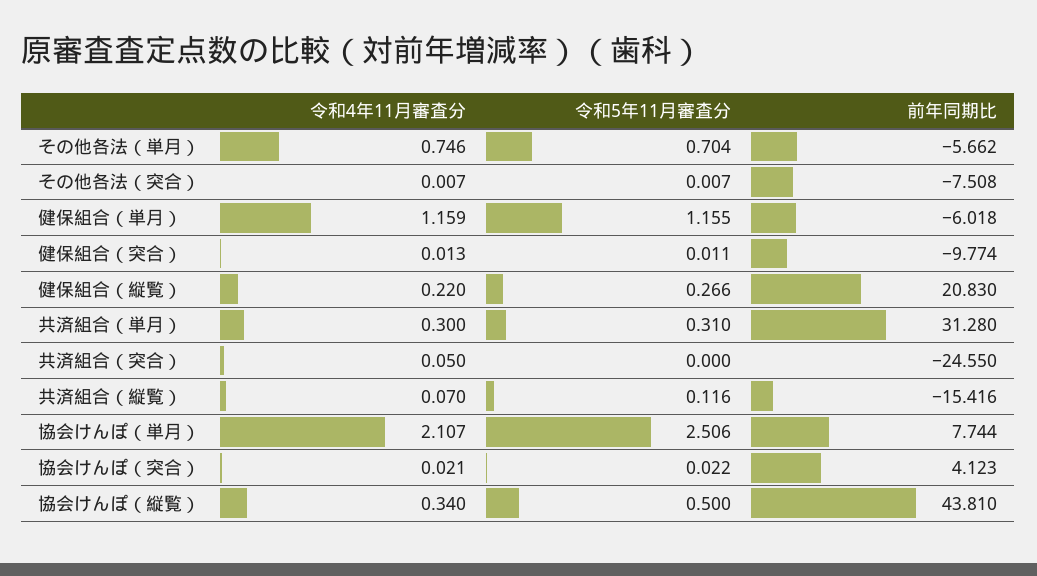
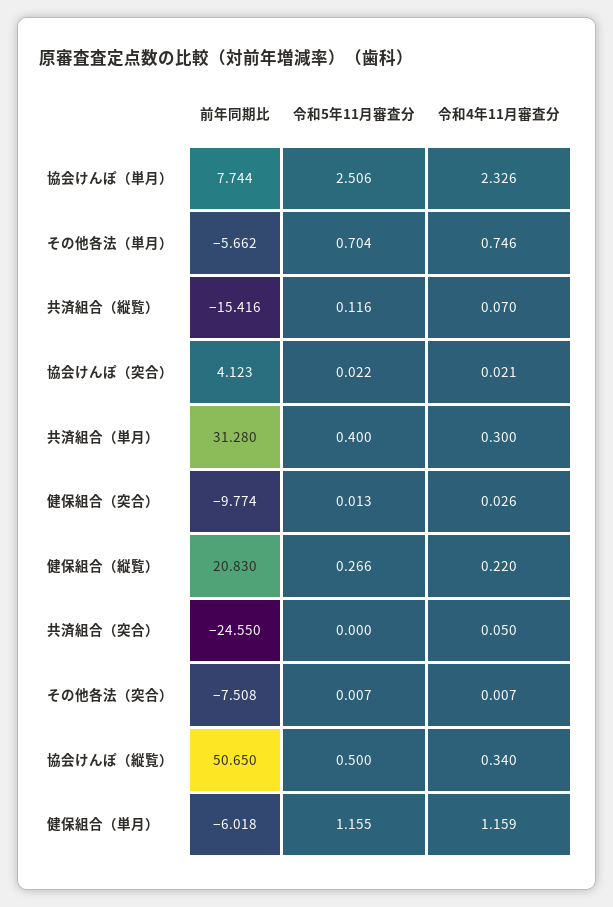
令和4年11月審査分, 健保組合（突合）: 0.013 -> 0.026
令和5年11月審査分, 健保組合（突合）: 0.011 -> 0.013
令和5年11月審査分, 共済組合（単月）: 0.31 -> 0.4
令和4年11月審査分, 協会けんぽ（単月）: 2.107 -> 2.326
前年同期比, 協会けんぽ（縦覧）: 43.81 -> 50.65

